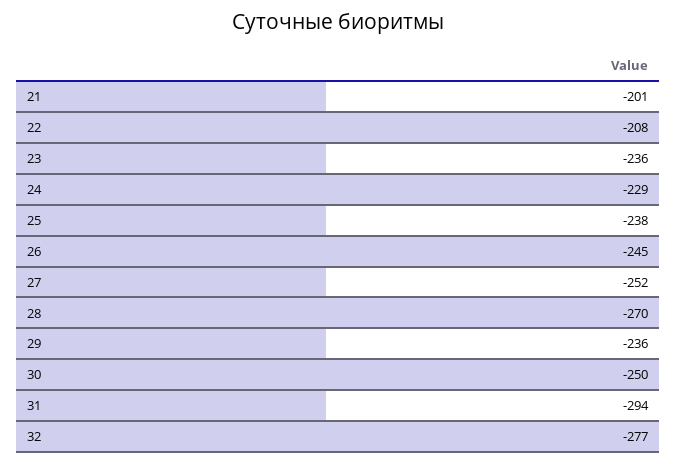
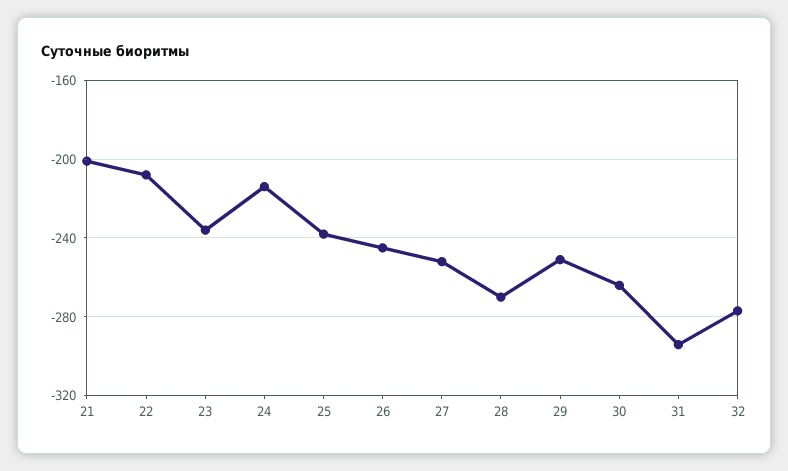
24: -229 -> -215
29: -236 -> -250
30: -250 -> -265

